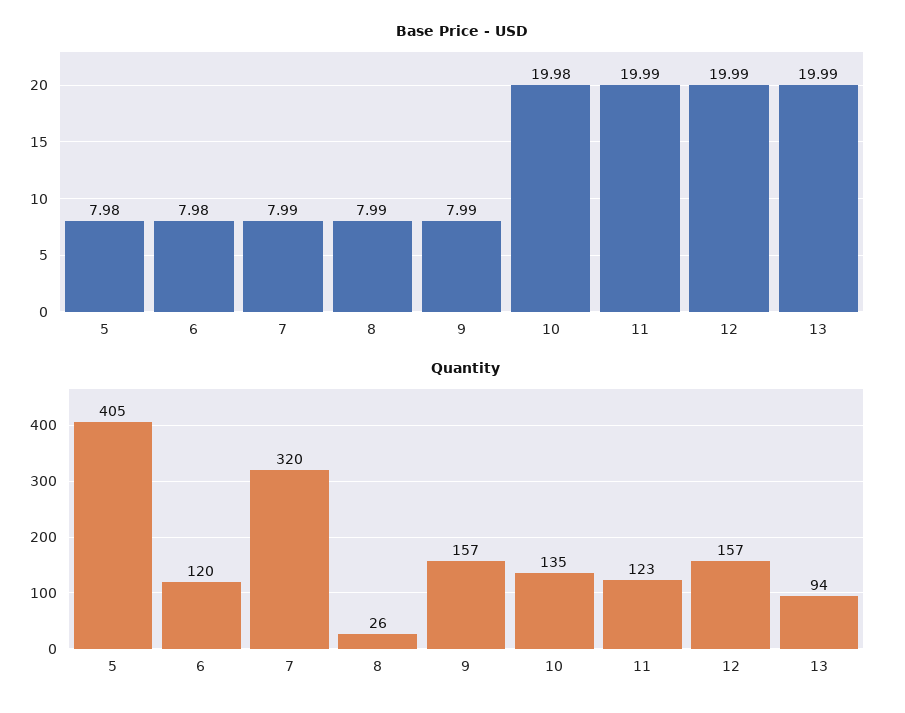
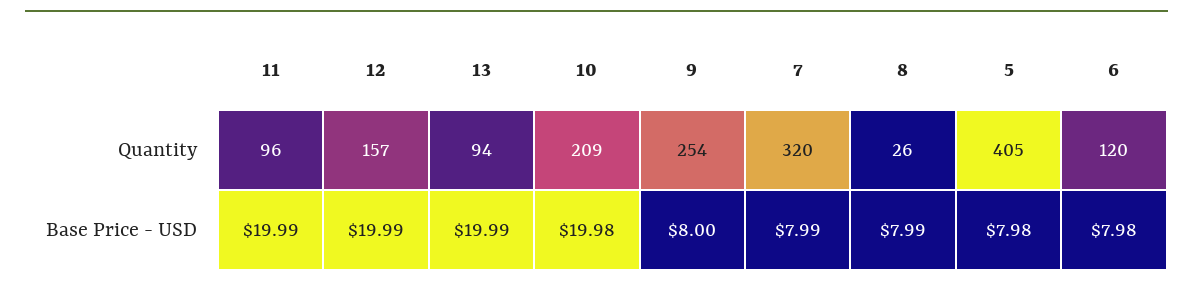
Base Price - USD, 9: 7.99 -> 8
Quantity, 9: 157 -> 254
Quantity, 10: 135 -> 209
Quantity, 11: 123 -> 96

